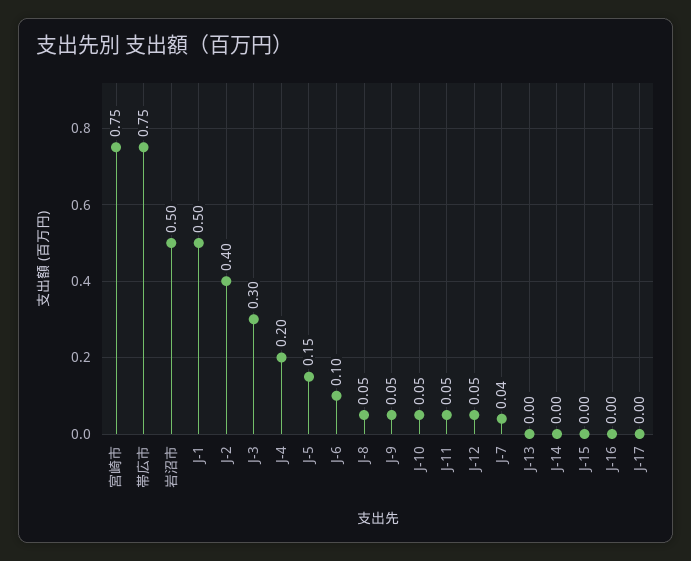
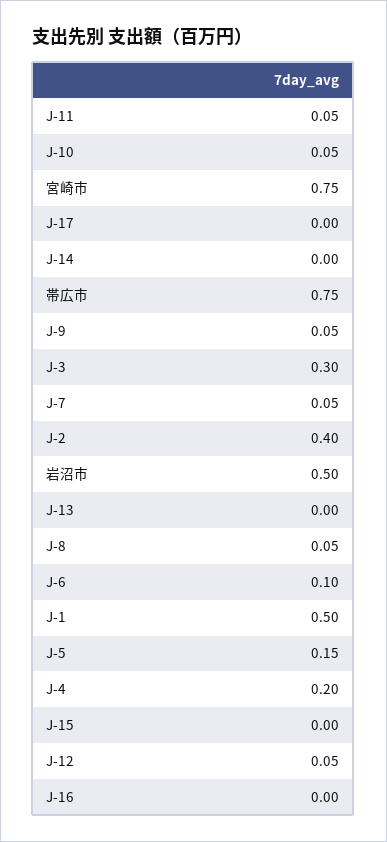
J-7: 0.04 -> 0.05

